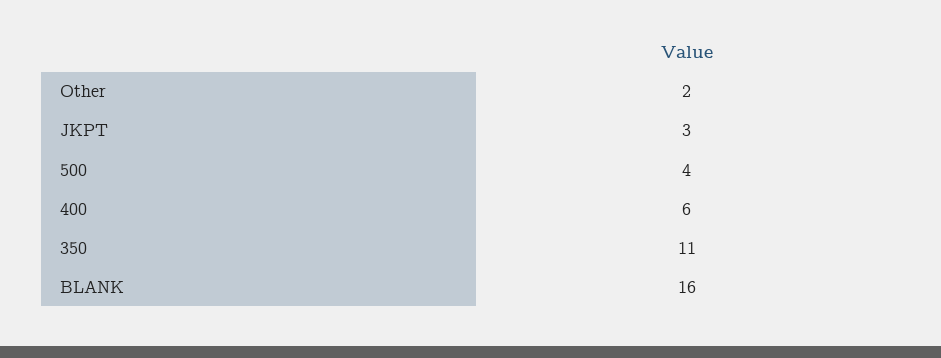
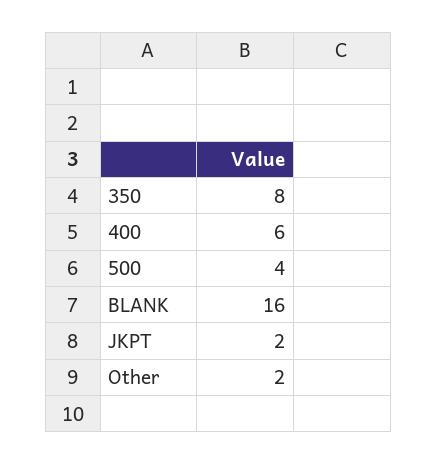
JKPT: 3 -> 2
350: 11 -> 8

